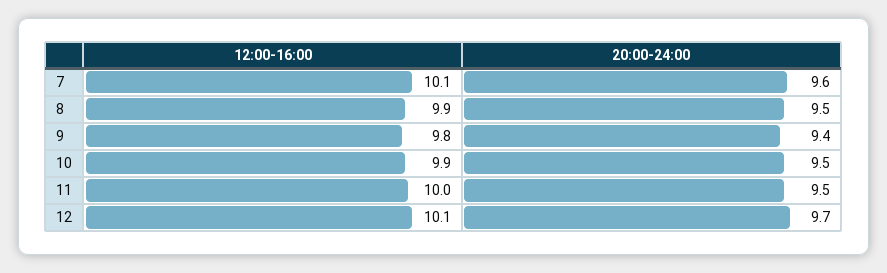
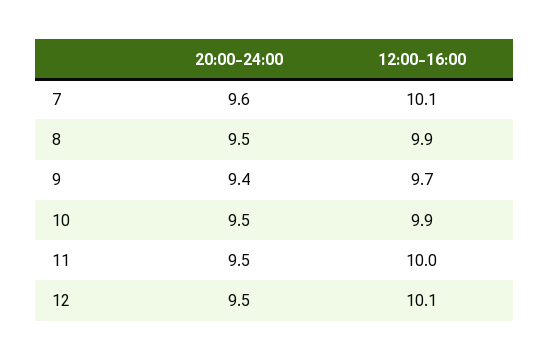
12:00-16:00, 9: 9.8 -> 9.7
20:00-24:00, 12: 9.7 -> 9.5

